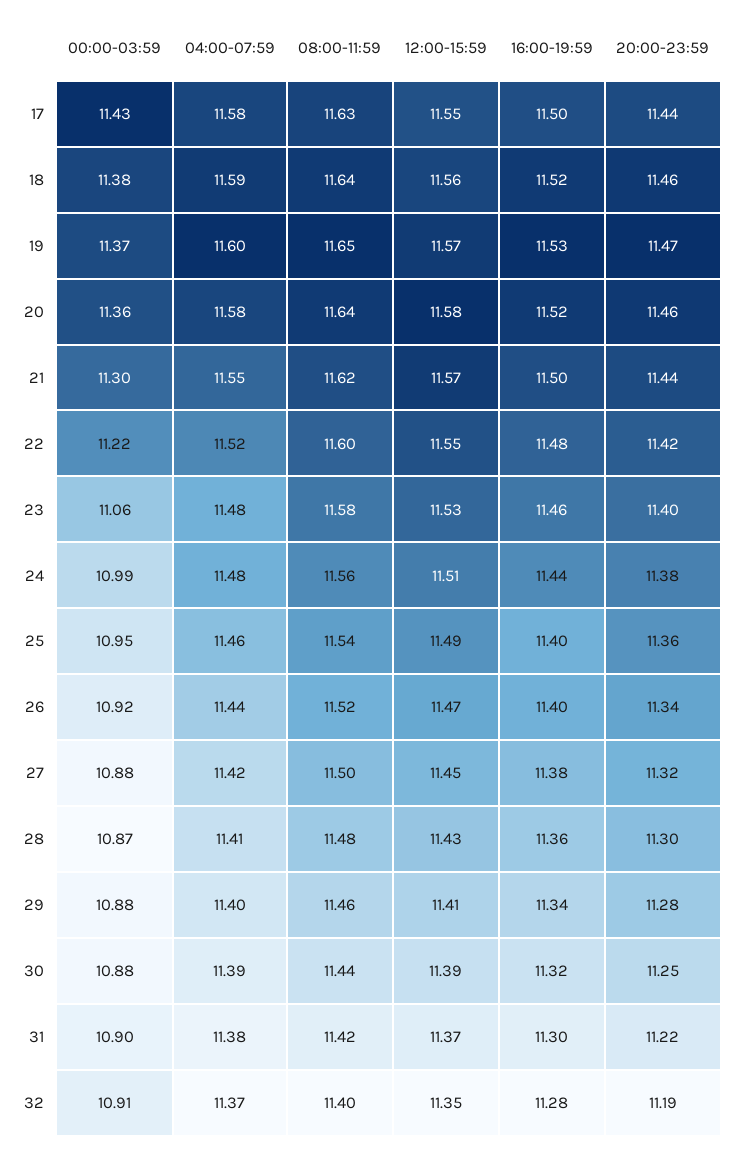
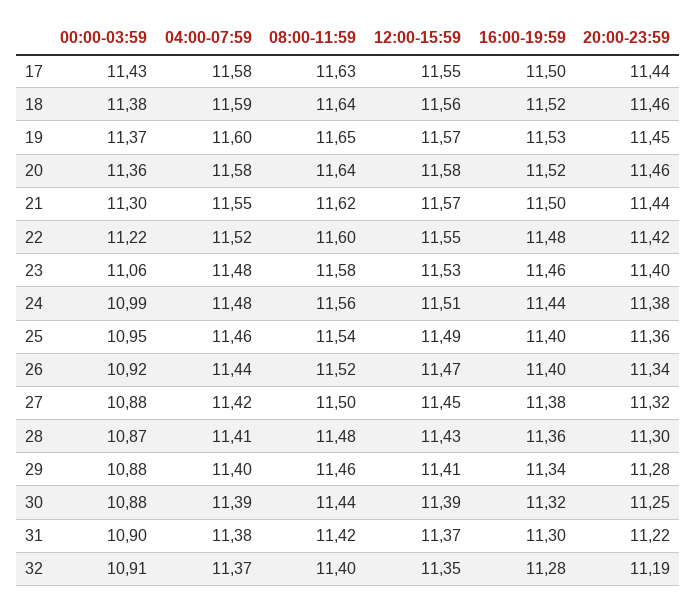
20:00-23:59, 19: 11.47 -> 11.45

